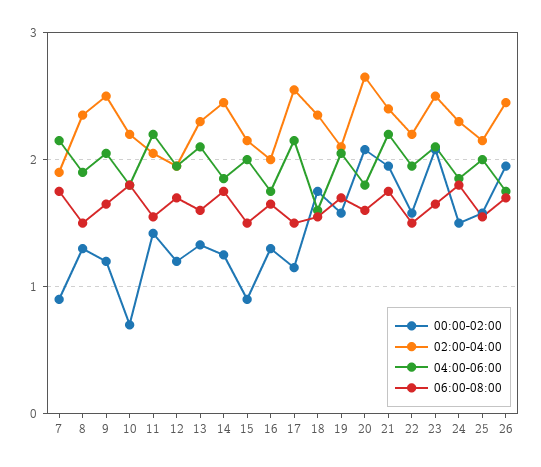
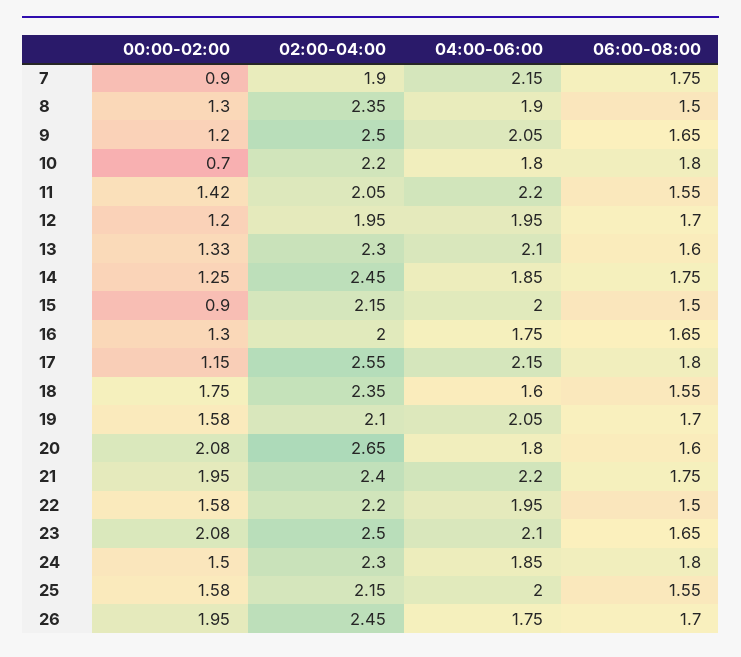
06:00-08:00, 17: 1.5 -> 1.8

